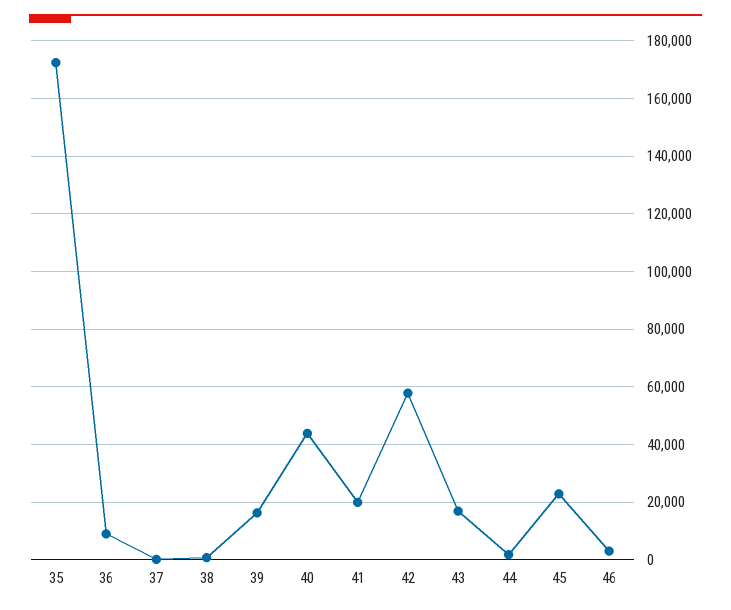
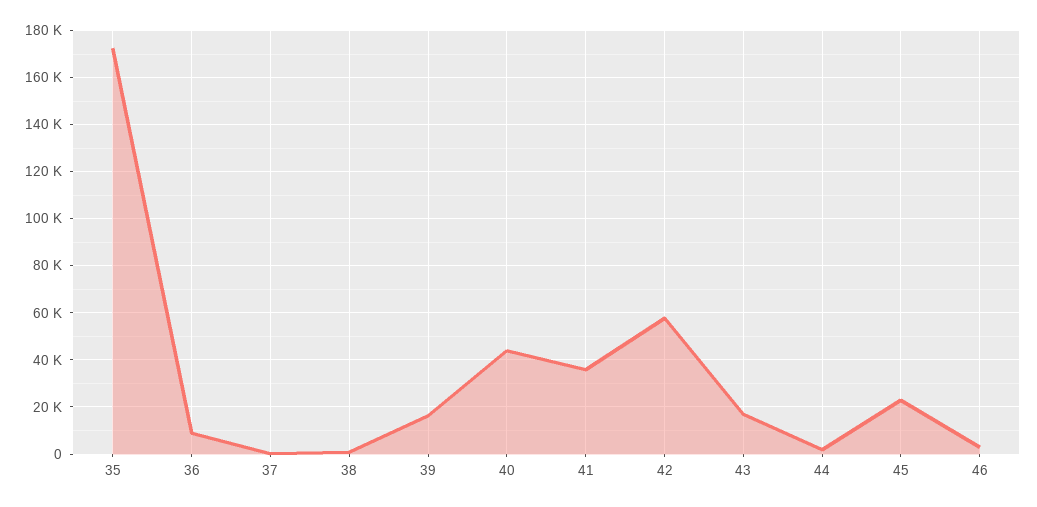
41: 20000 -> 35000

